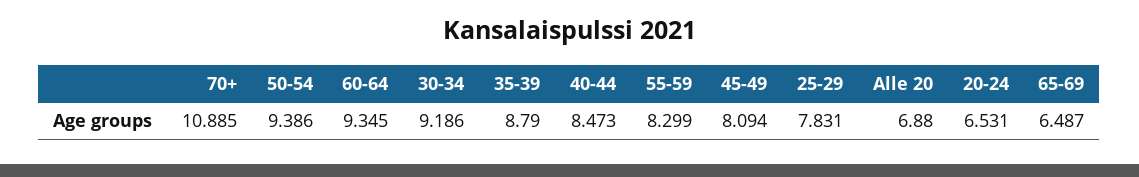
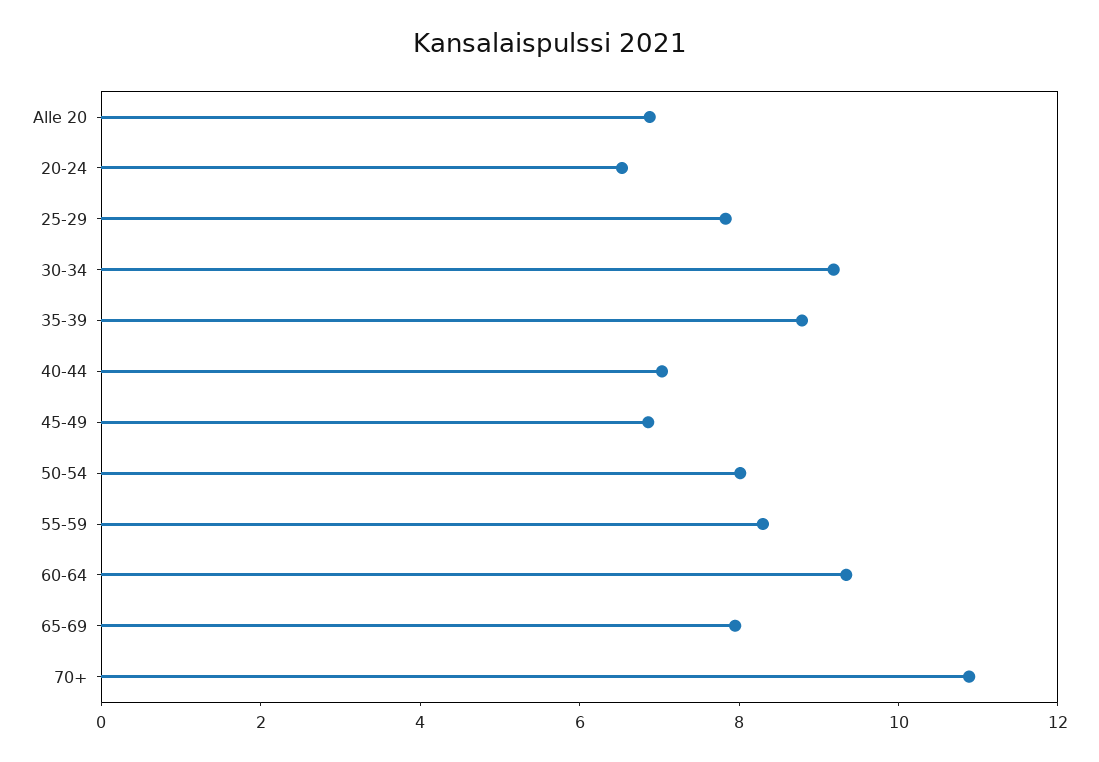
50-54: 9.386 -> 8
40-44: 8.473 -> 7
45-49: 8.094 -> 7
65-69: 6.487 -> 8

